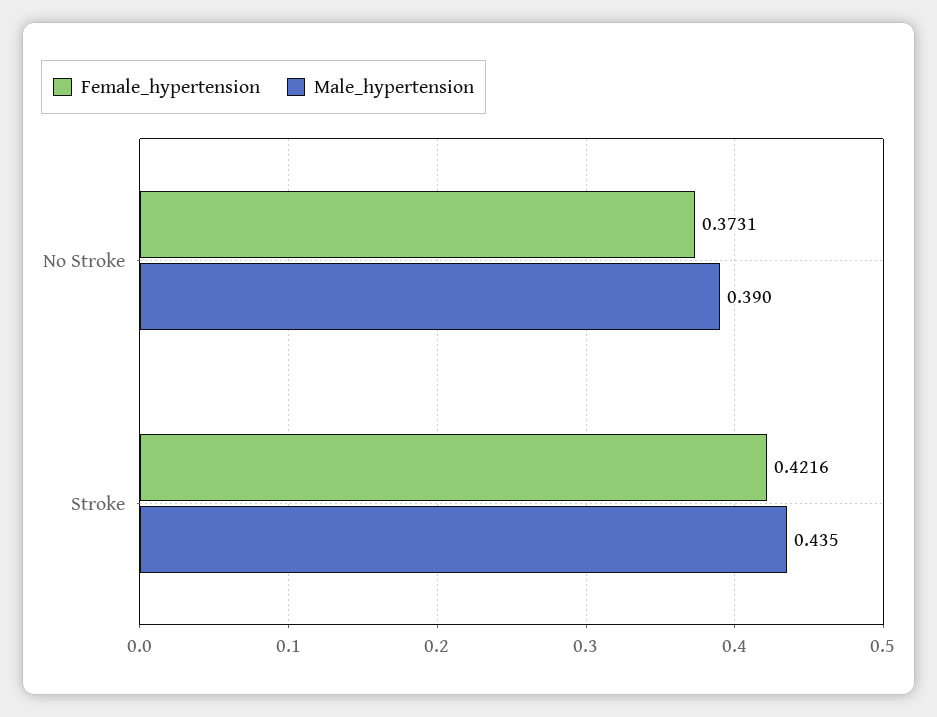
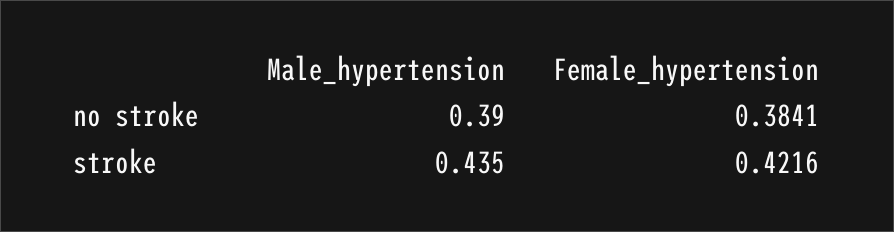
Female_hypertension, No Stroke: 0.3731 -> 0.3841

